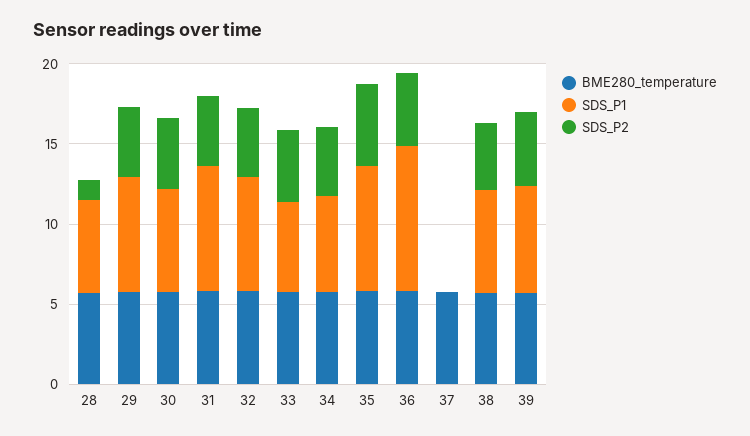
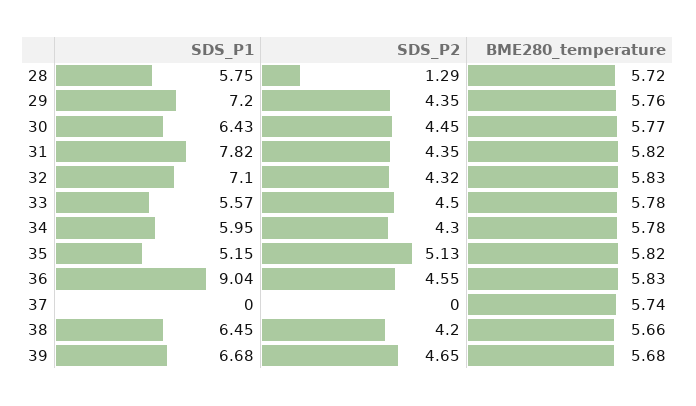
SDS_P1, 35: 8 -> 5.15

